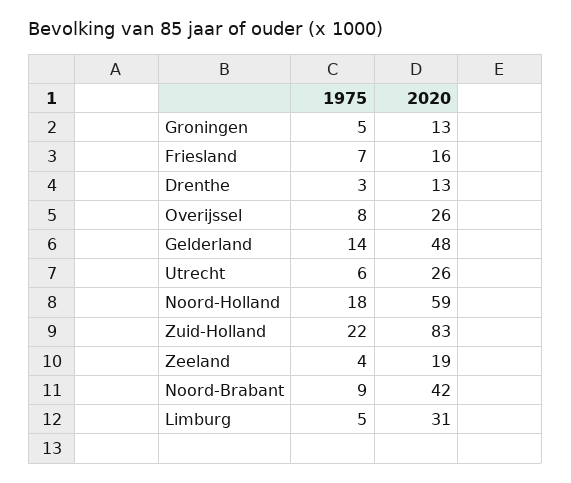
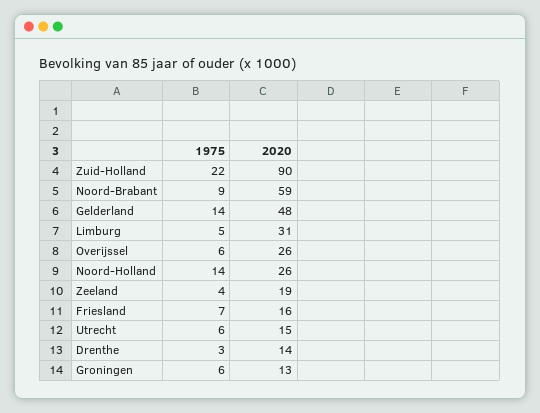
1975, Groningen: 5 -> 6
2020, Drenthe: 13 -> 14
1975, Overijssel: 8 -> 6
2020, Utrecht: 26 -> 15
1975, Noord-Holland: 18 -> 14
2020, Noord-Holland: 59 -> 26
2020, Zuid-Holland: 83 -> 90
2020, Noord-Brabant: 42 -> 59

